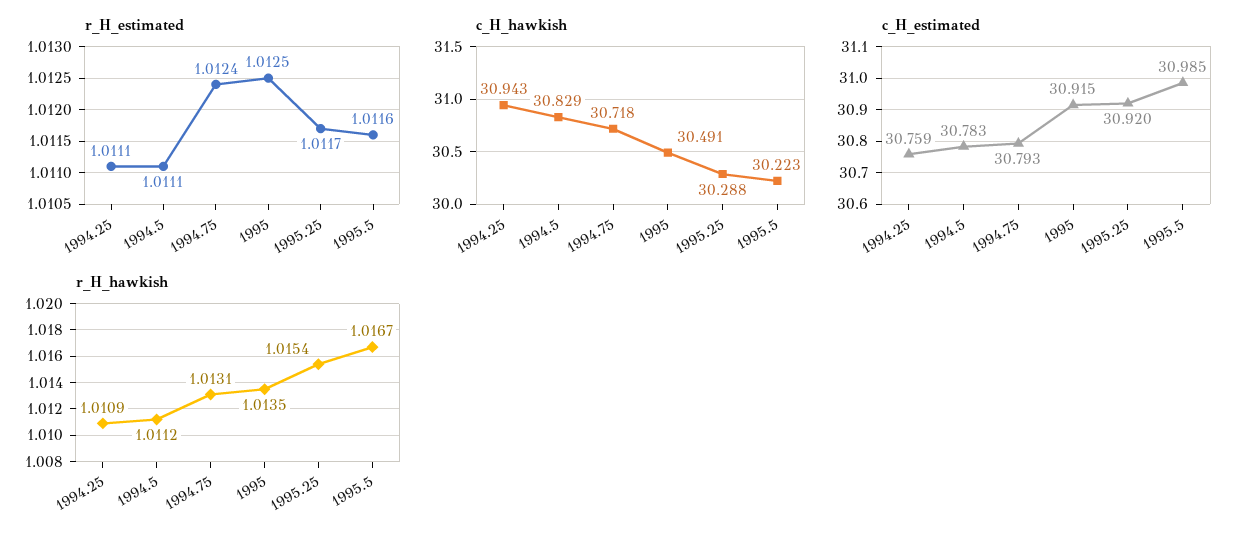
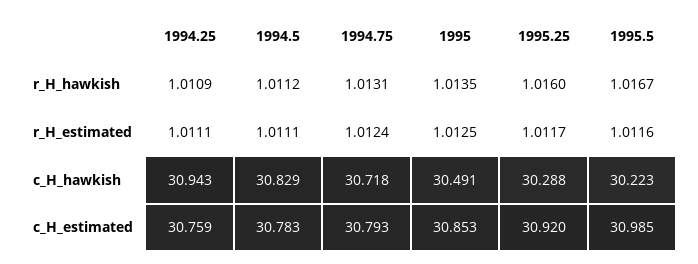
c_H_estimated, 1995: 30.915 -> 30.853
r_H_hawkish, 1995.25: 1.0154 -> 1.016

